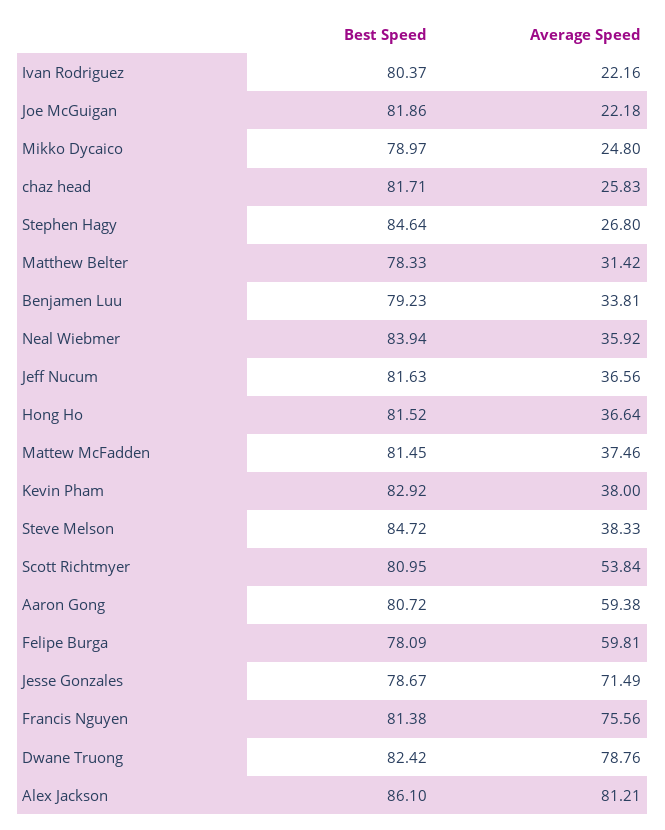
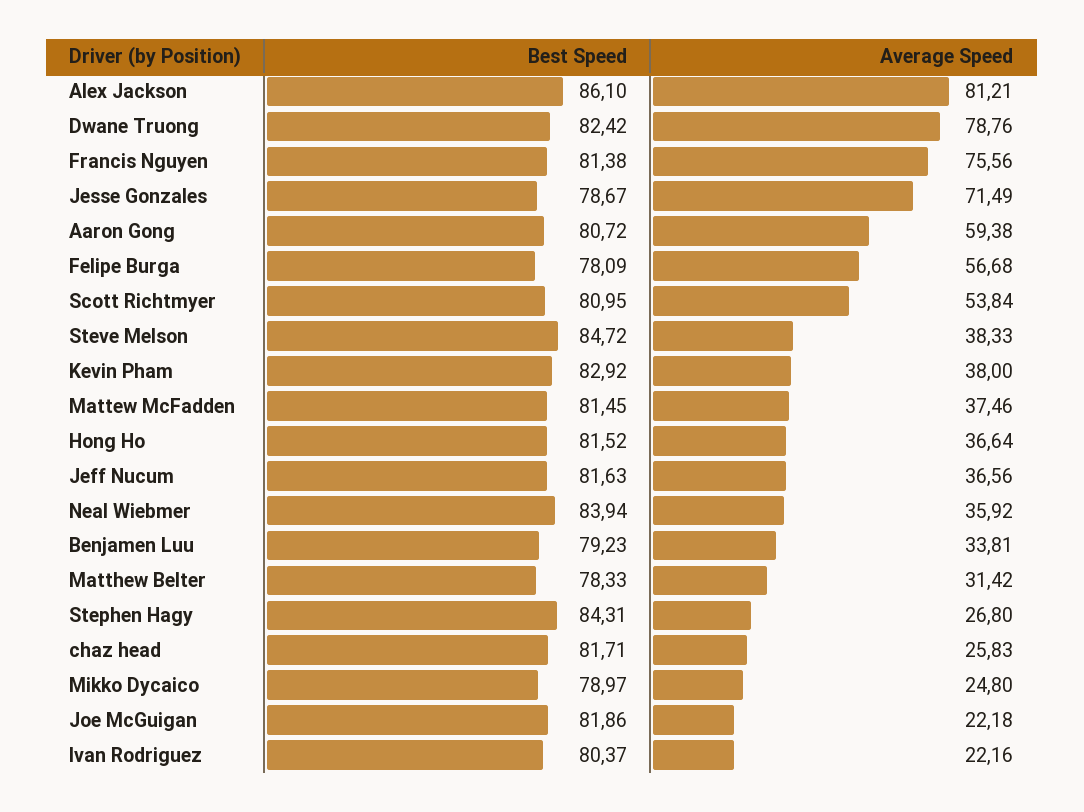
Best Speed, Stephen Hagy: 84.64 -> 84.31
Average Speed, Felipe Burga: 59.81 -> 56.68

